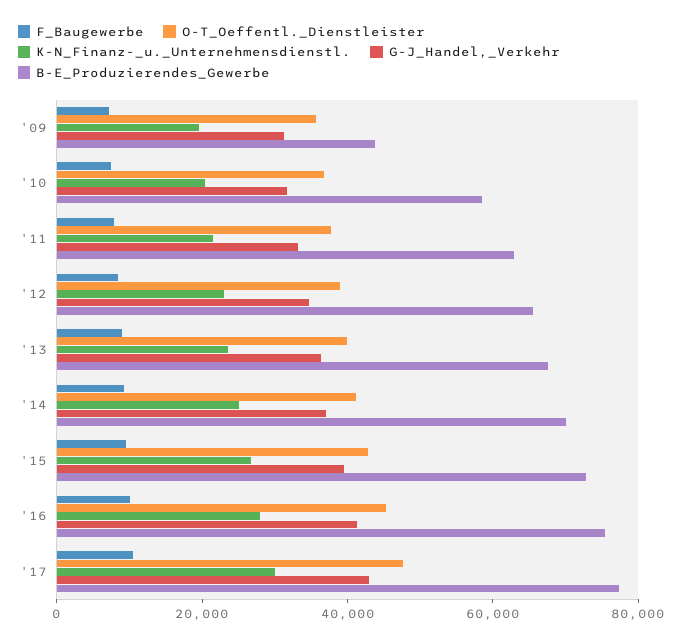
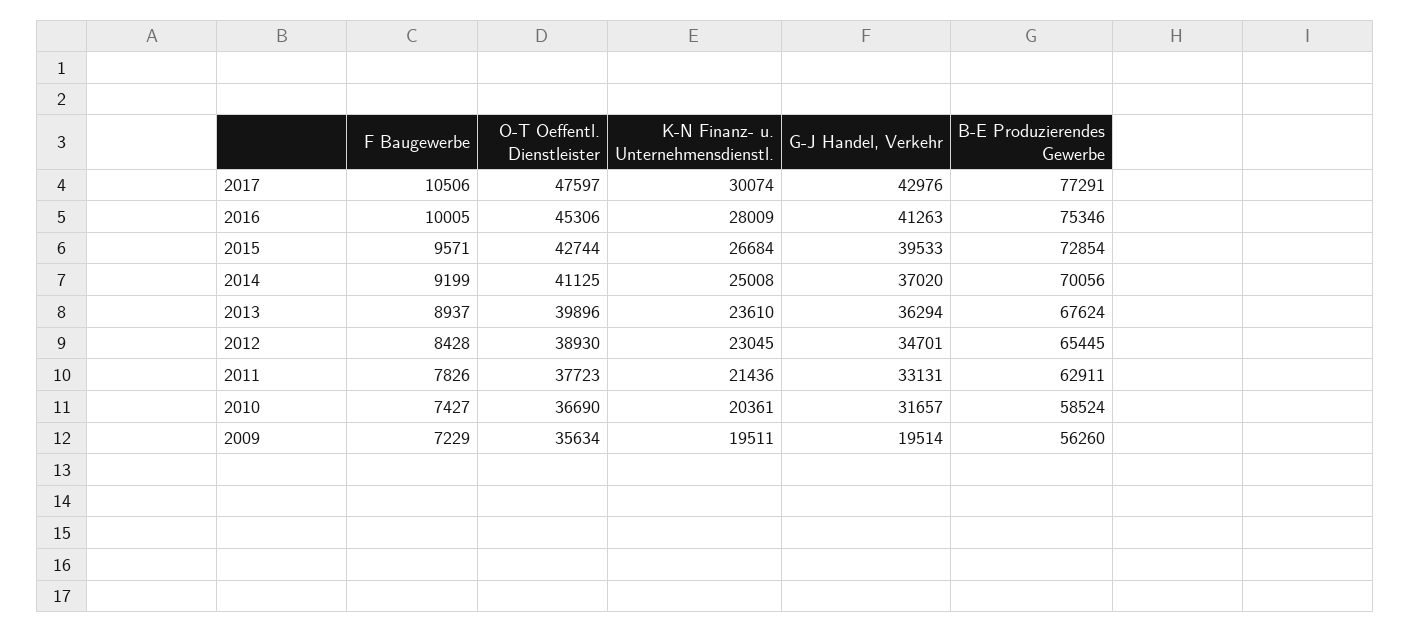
G-J_Handel,_Verkehr, '09: 30000 -> 19514
B-E_Produzierendes_Gewerbe, '09: 45000 -> 56260

